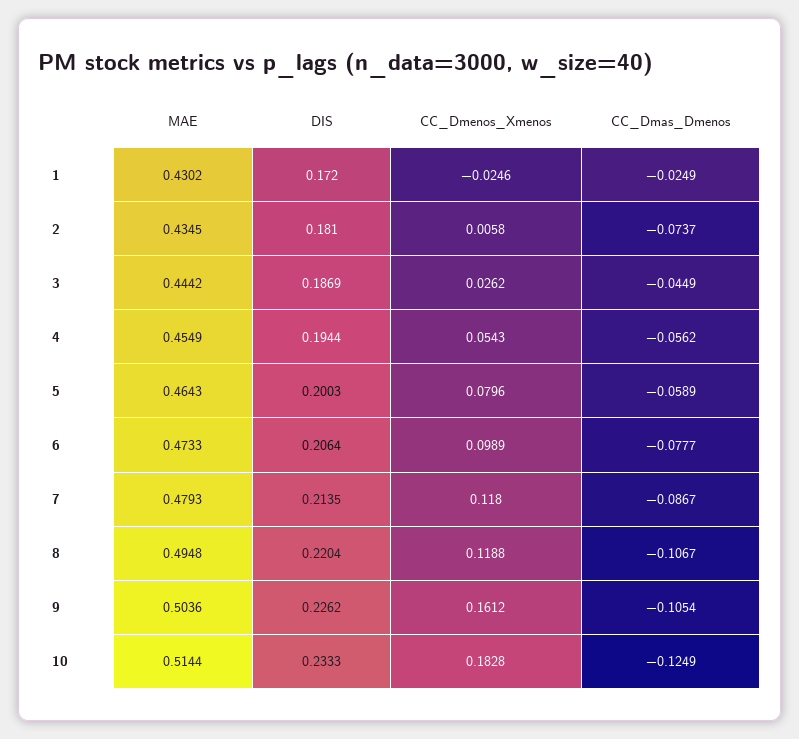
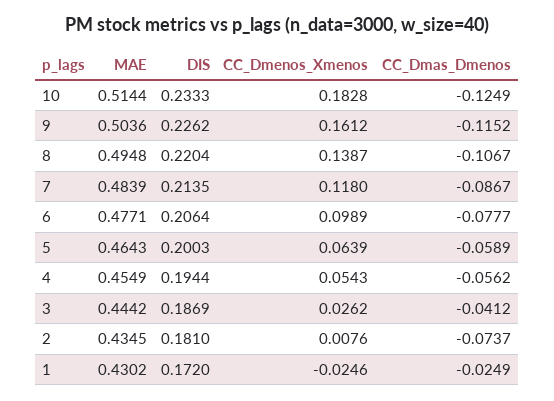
CC_Dmenos_Xmenos, 2: 0.0058 -> 0.0076
CC_Dmas_Dmenos, 3: -0.0449 -> -0.0412
CC_Dmenos_Xmenos, 5: 0.0796 -> 0.0639
MAE, 6: 0.4733 -> 0.4771
MAE, 7: 0.4793 -> 0.4839
CC_Dmenos_Xmenos, 8: 0.1188 -> 0.1387
CC_Dmas_Dmenos, 9: -0.1054 -> -0.1152

